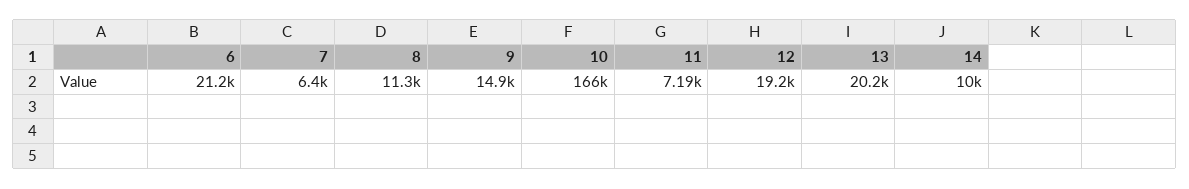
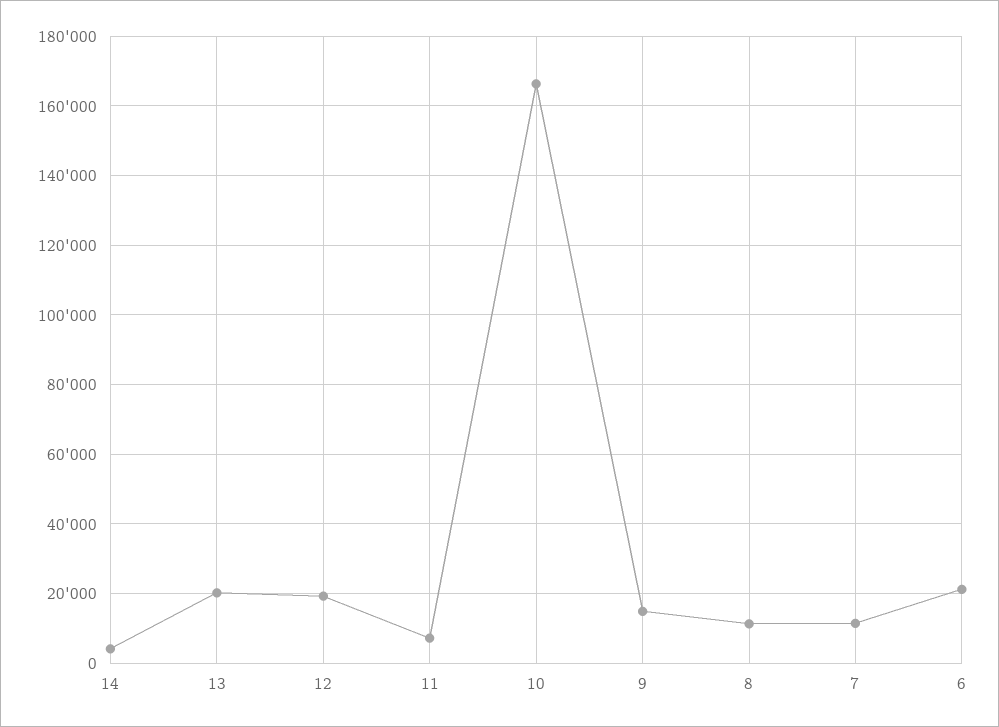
7: 6400 -> 12000
14: 10000 -> 4000

